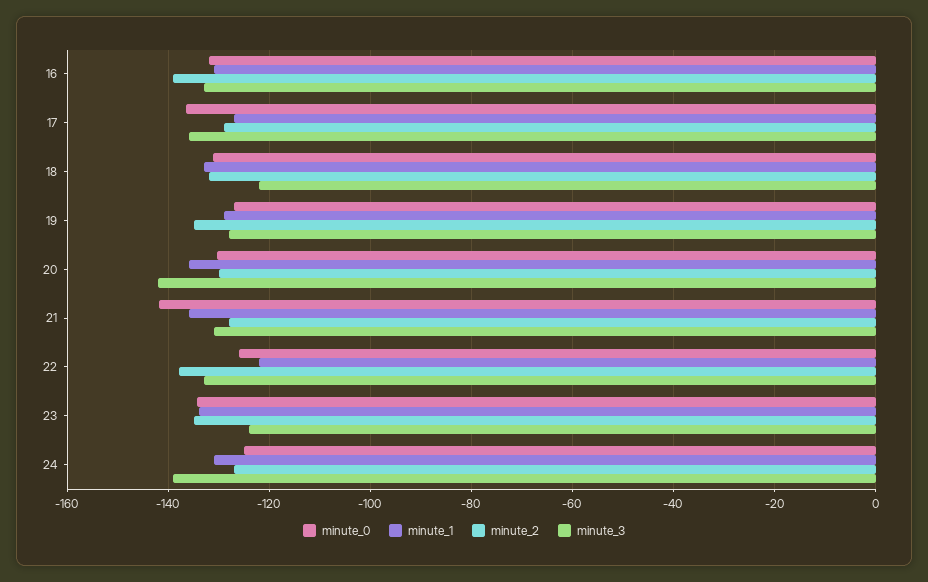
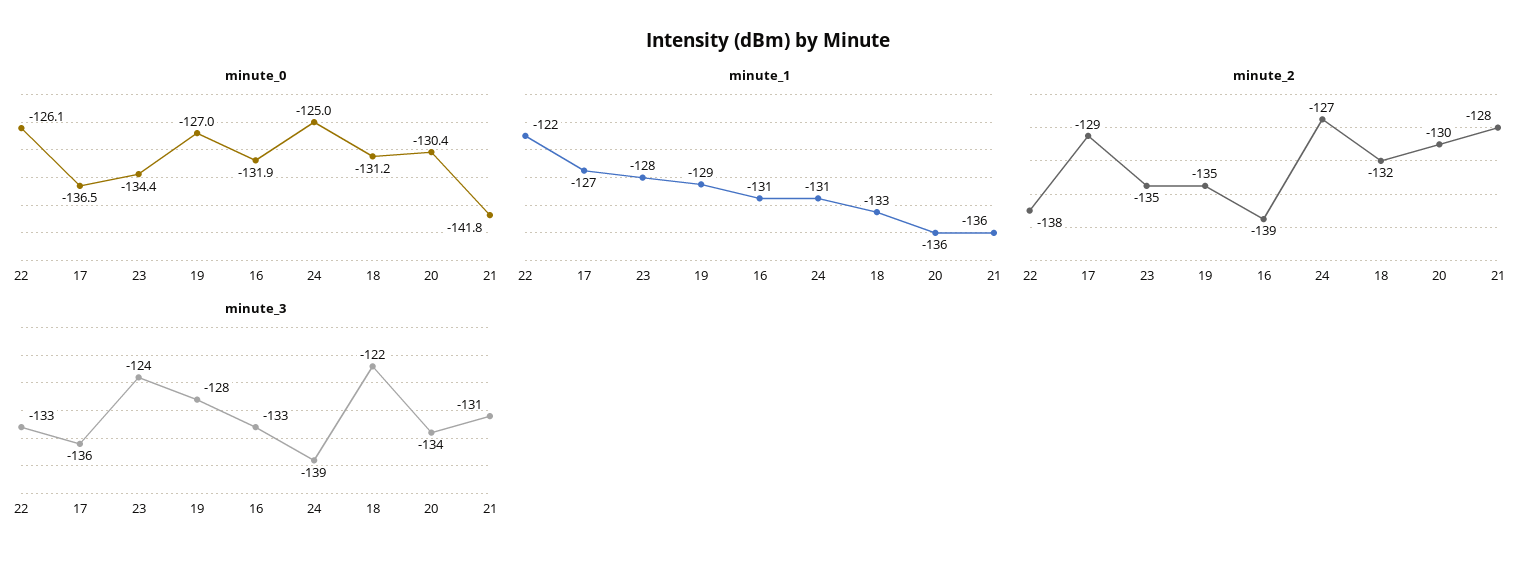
minute_3, 20: -142 -> -134
minute_1, 23: -134 -> -128

